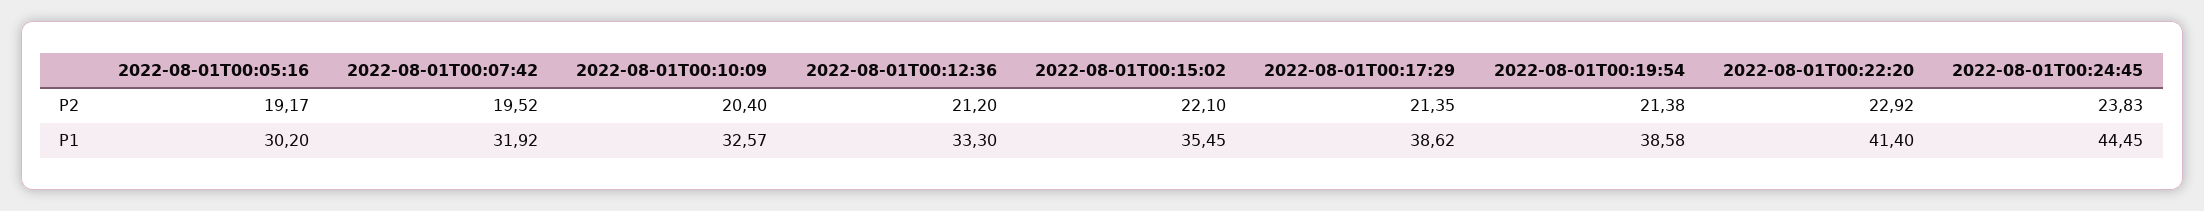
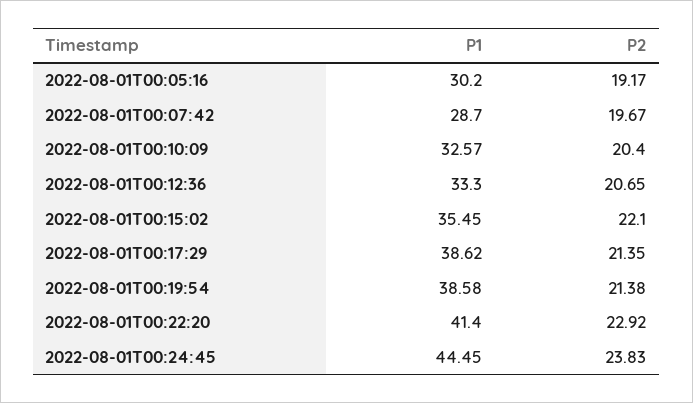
2022-08-01T00:07:42, P2: 19.52 -> 19.67
2022-08-01T00:12:36, P2: 21.2 -> 20.65
2022-08-01T00:07:42, P1: 31.92 -> 28.7

